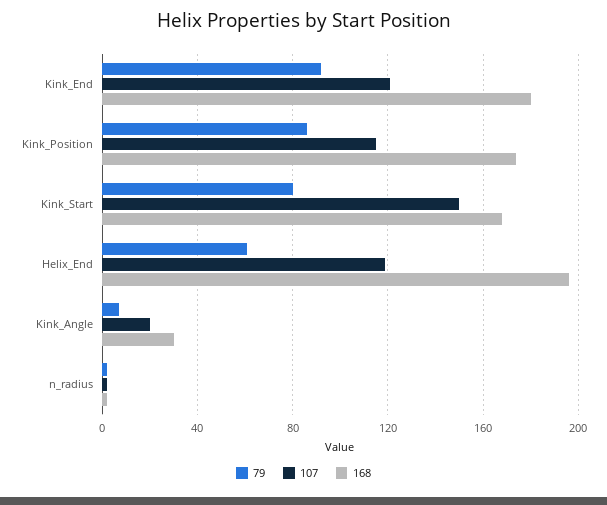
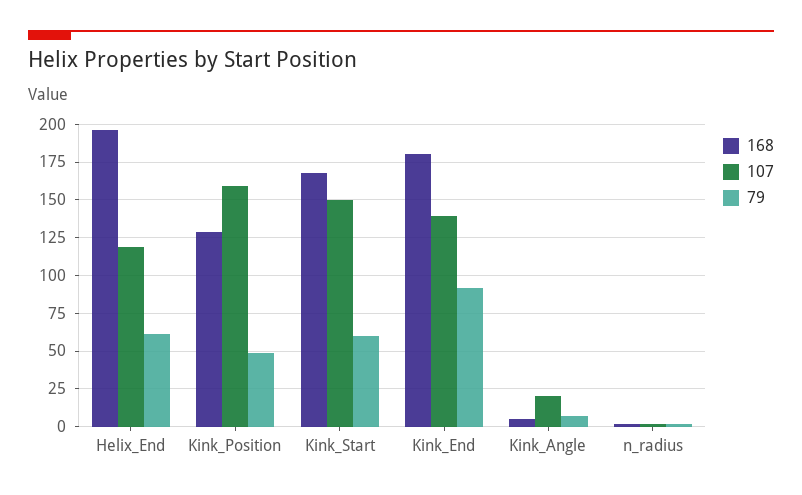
107, Kink_End: 120 -> 140
79, Kink_Position: 85 -> 50
107, Kink_Position: 115 -> 160
168, Kink_Position: 175 -> 130
79, Kink_Start: 80 -> 60
168, Kink_Angle: 30 -> 5

